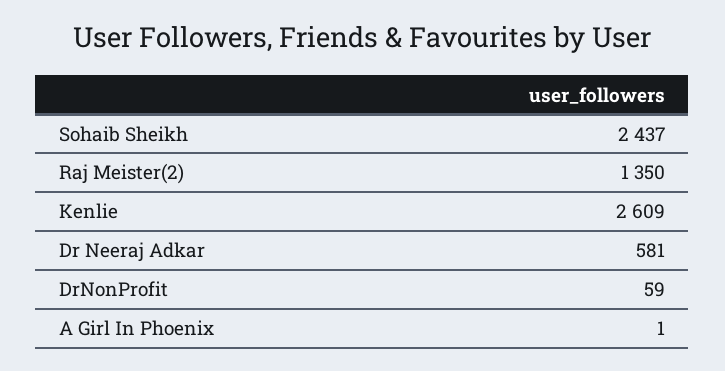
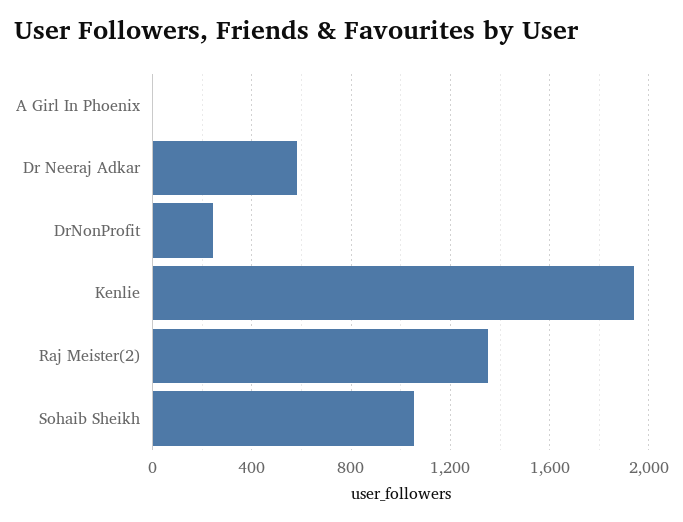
Sohaib Sheikh: 2437 -> 1050
Kenlie: 2609 -> 1950
DrNonProfit: 59 -> 250

